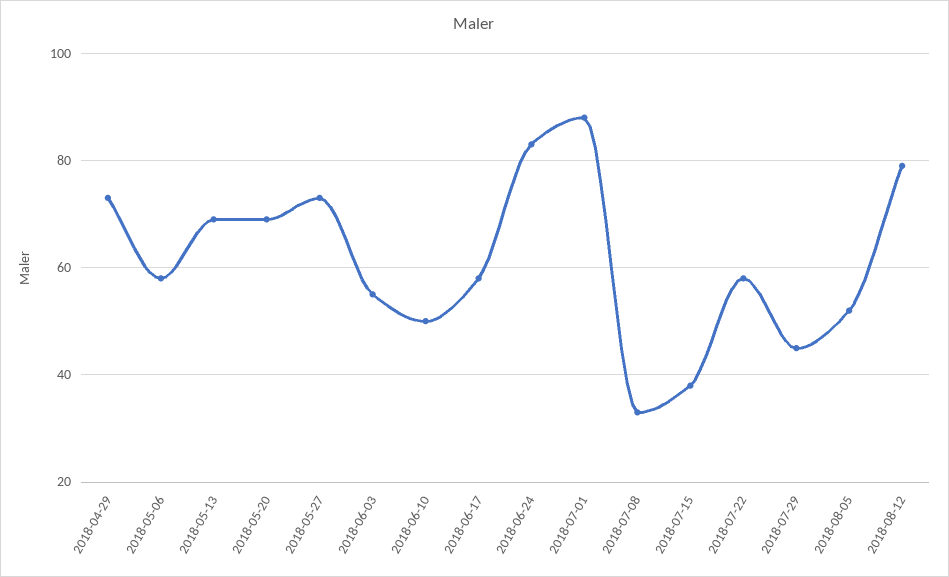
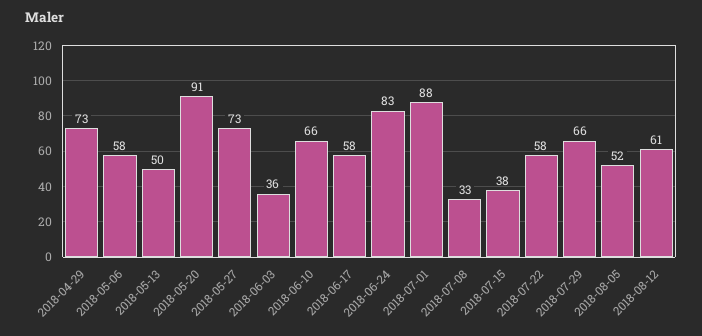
2018-05-13: 70 -> 50
2018-05-20: 70 -> 91
2018-06-03: 55 -> 36
2018-06-10: 50 -> 66
2018-07-29: 45 -> 66
2018-08-12: 80 -> 61

